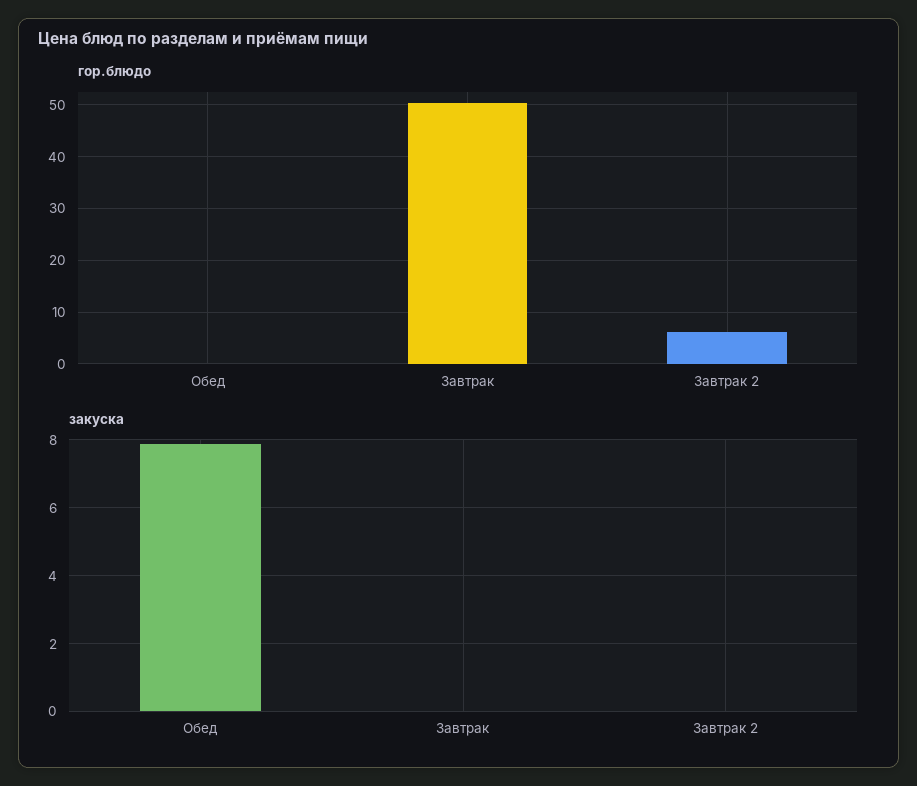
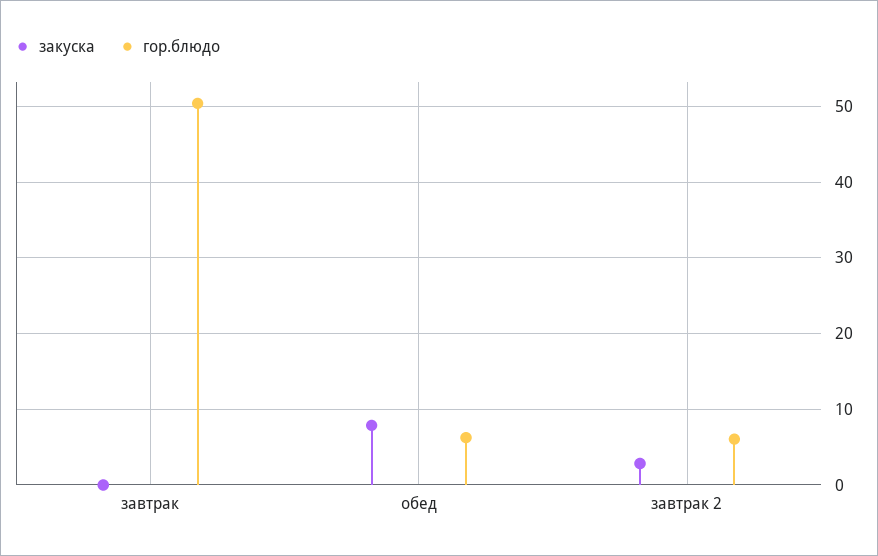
гор.блюдо, Обед: 0 -> 6
закуска, Завтрак 2: 0 -> 3

